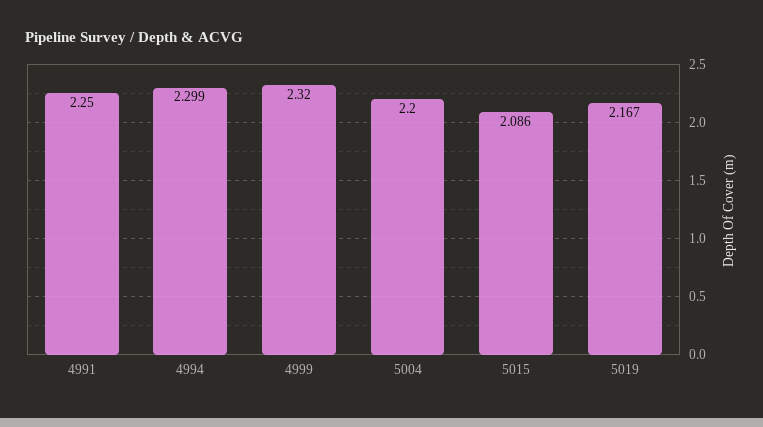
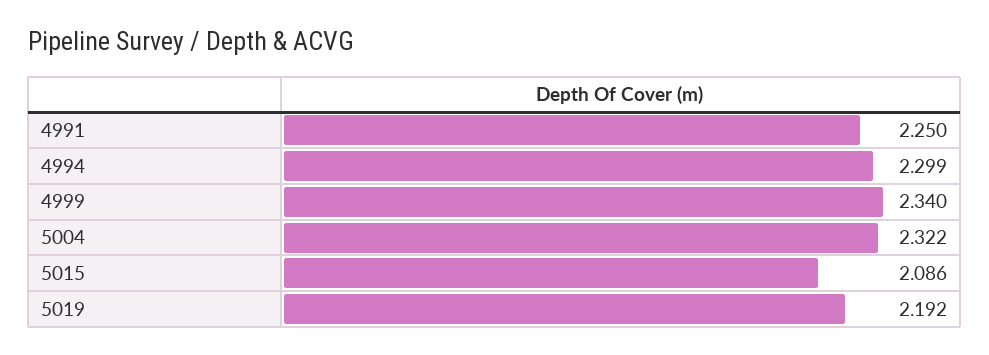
4999: 2.32 -> 2.34
5004: 2.2 -> 2.322
5019: 2.167 -> 2.192

